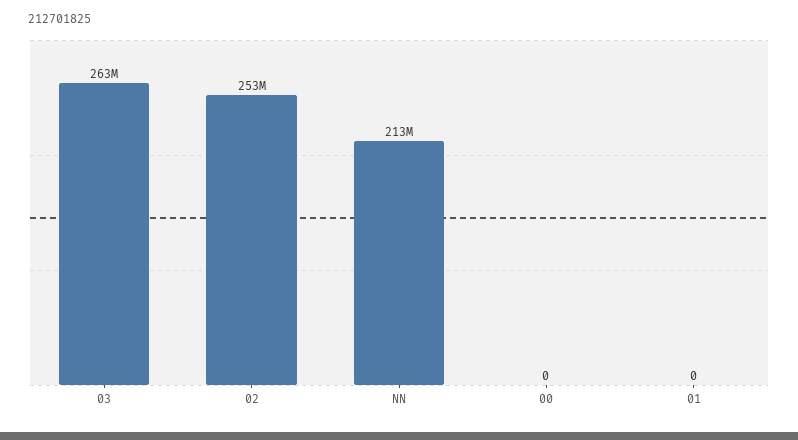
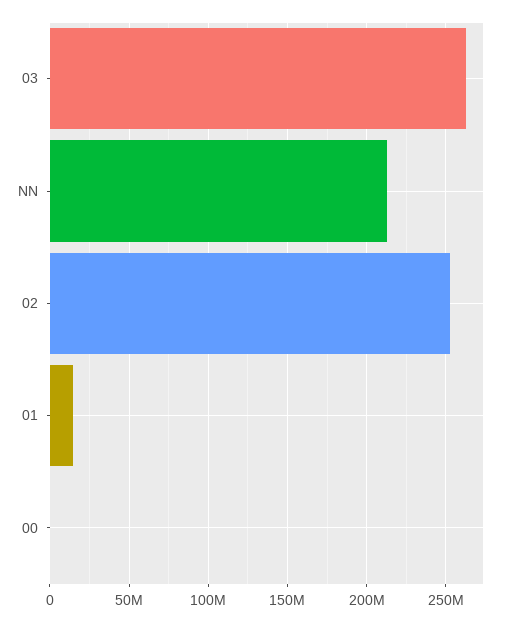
01: 0 -> 15000000

